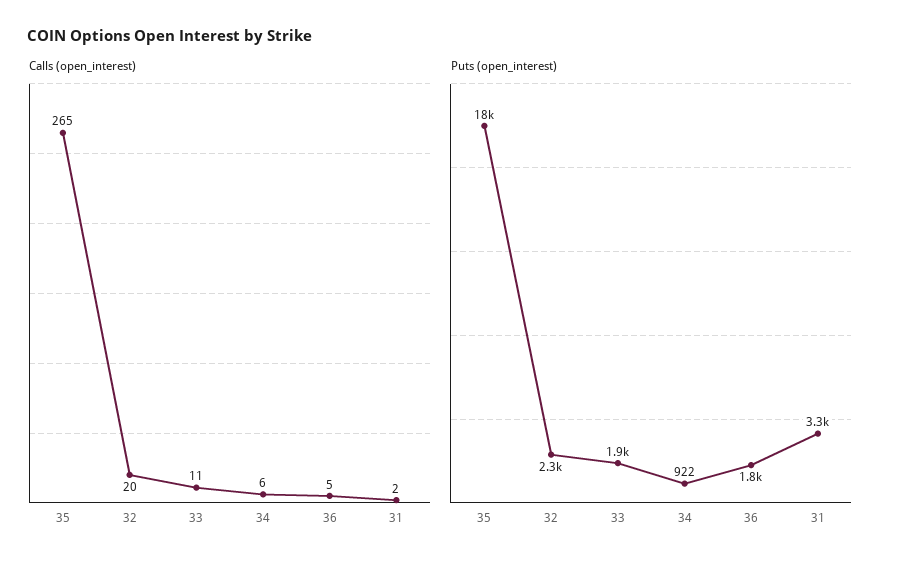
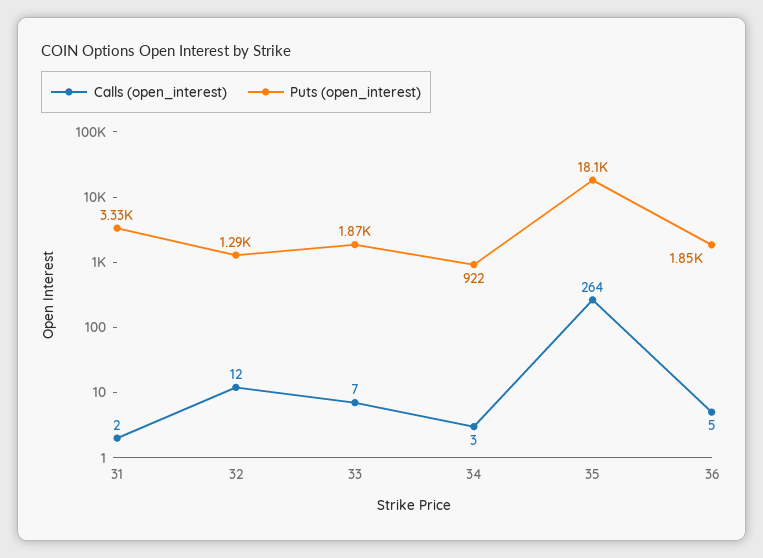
Calls (open_interest), 35: 265 -> 264
Calls (open_interest), 32: 20 -> 12
Calls (open_interest), 33: 11 -> 7
Calls (open_interest), 34: 6 -> 3
Puts (open_interest), 32: 2300 -> 1290

